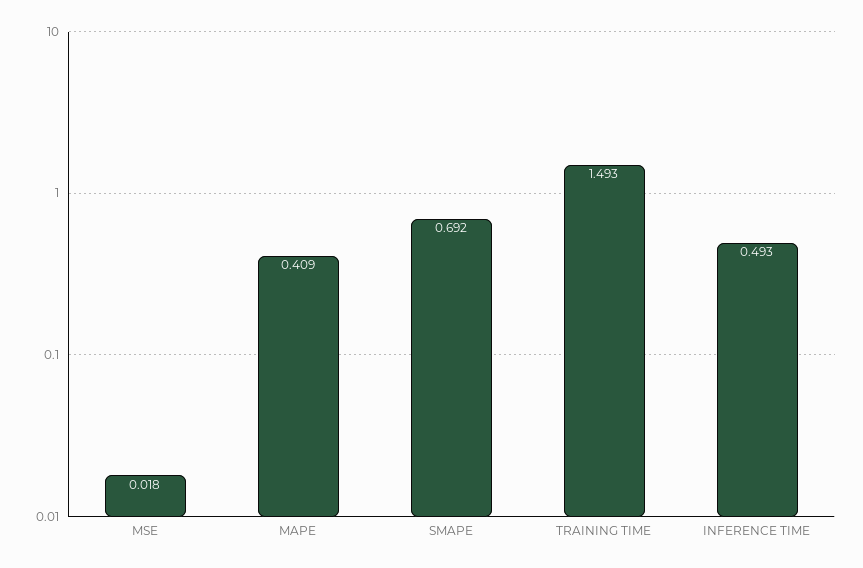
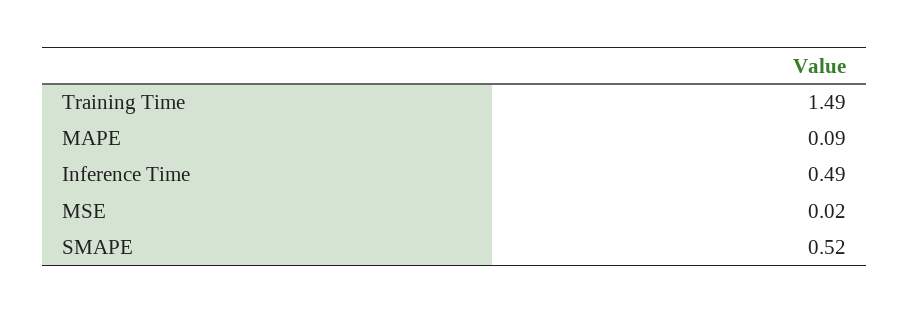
MAPE: 0.409 -> 0.09
SMAPE: 0.692 -> 0.52

